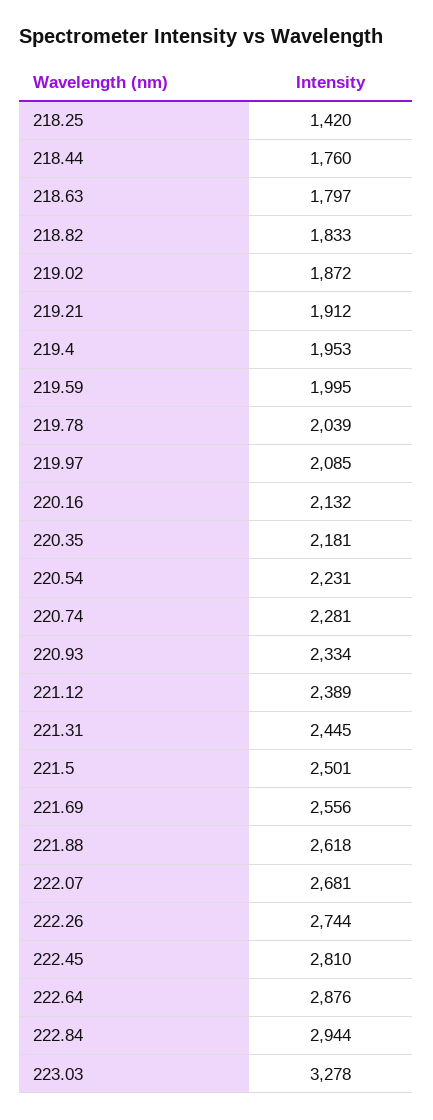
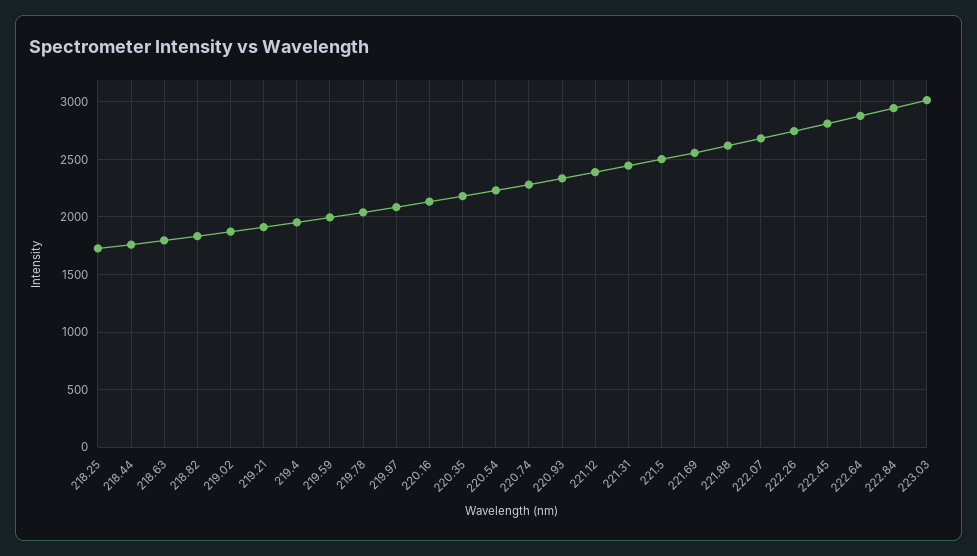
218.25: 1420 -> 1700
223.03: 3278 -> 3000

